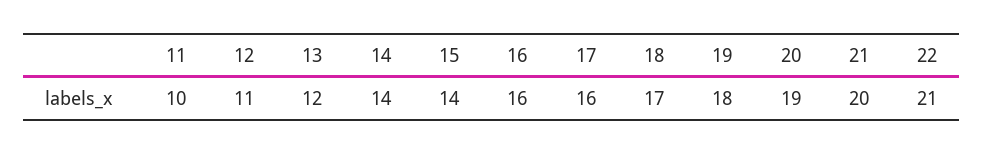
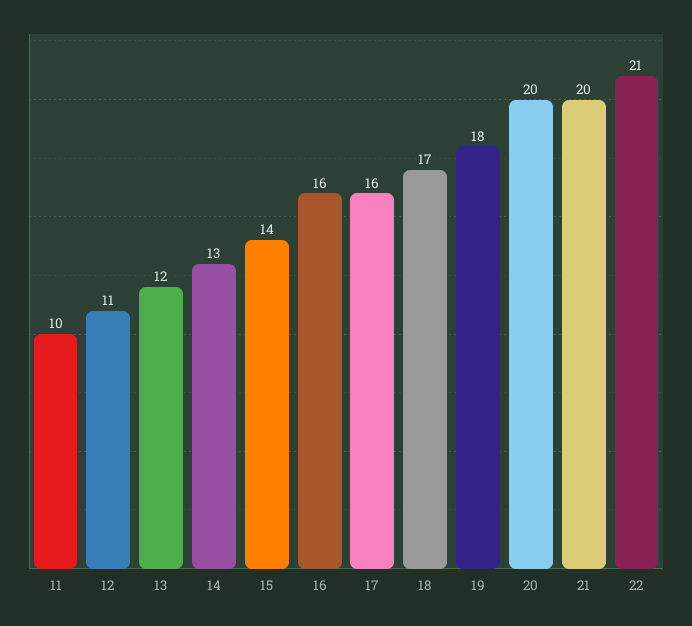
14: 14 -> 13
20: 19 -> 20

